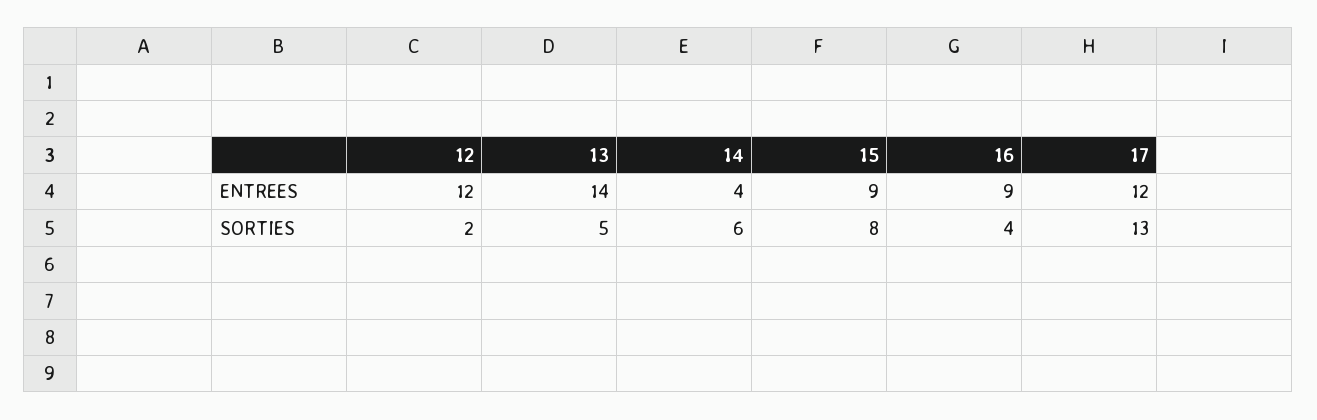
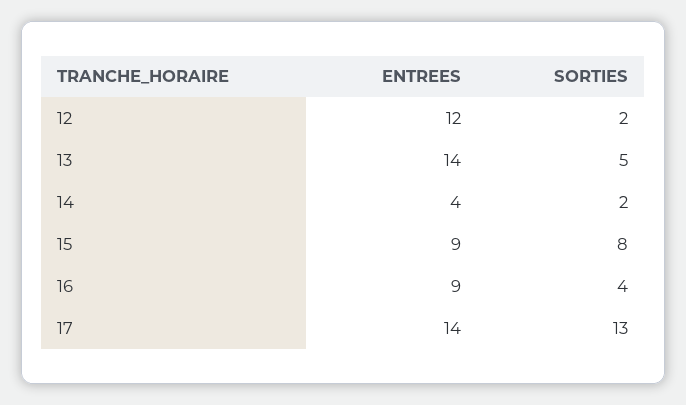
17, ENTREES: 12 -> 14
14, SORTIES: 6 -> 2

